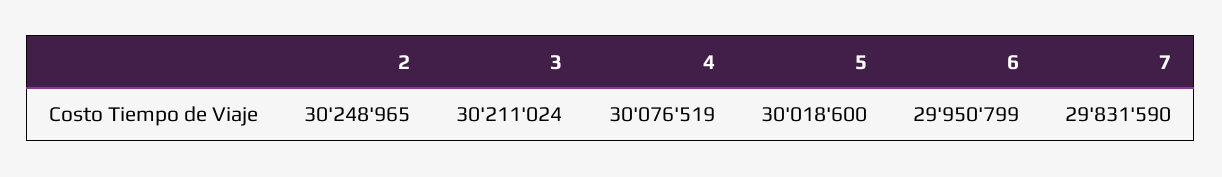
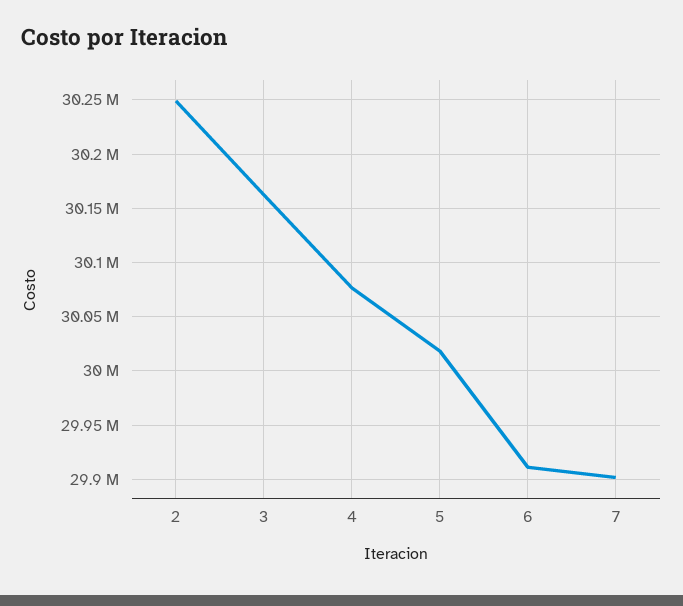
3: 30211024 -> 30160000
6: 29950799 -> 29910000
7: 29831590 -> 29900000

